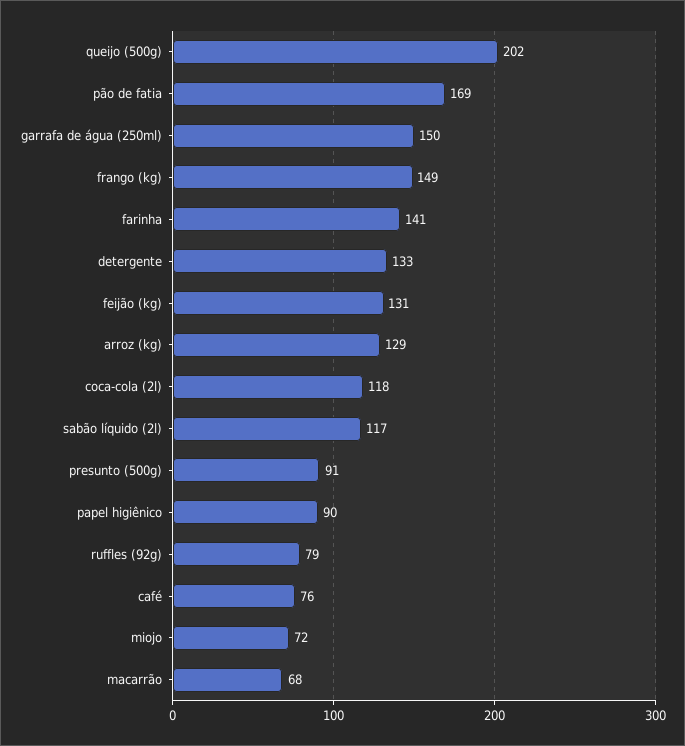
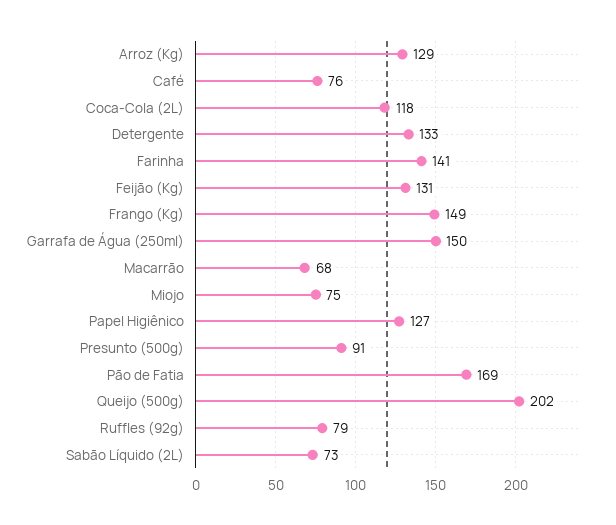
sabão líquido (2l): 117 -> 73
papel higiênico: 90 -> 127
miojo: 72 -> 75

